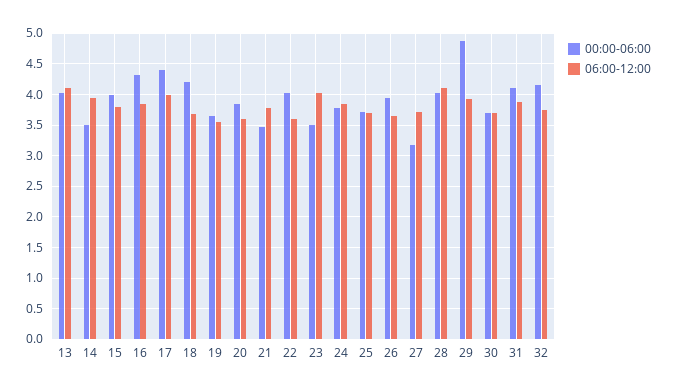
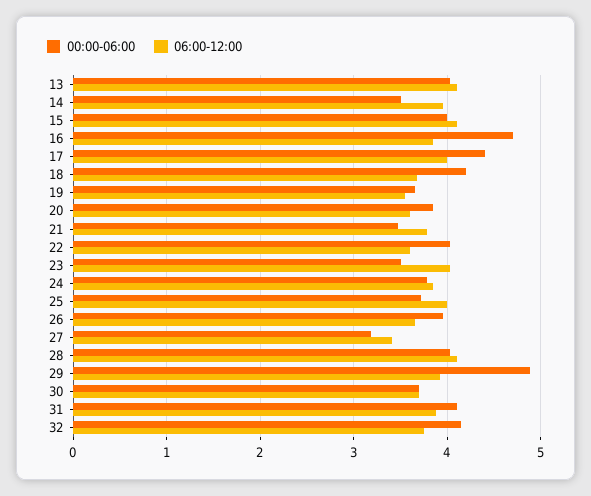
06:00-12:00, 15: 3.8 -> 4.1
00:00-06:00, 16: 4.3 -> 4.7
06:00-12:00, 25: 3.7 -> 4
06:00-12:00, 27: 3.7 -> 3.4

